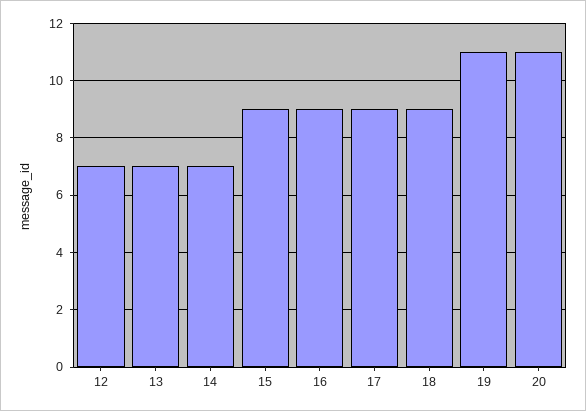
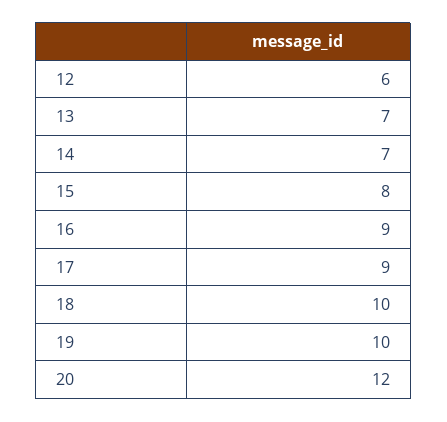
12: 7 -> 6
15: 9 -> 8
18: 9 -> 10
19: 11 -> 10
20: 11 -> 12

